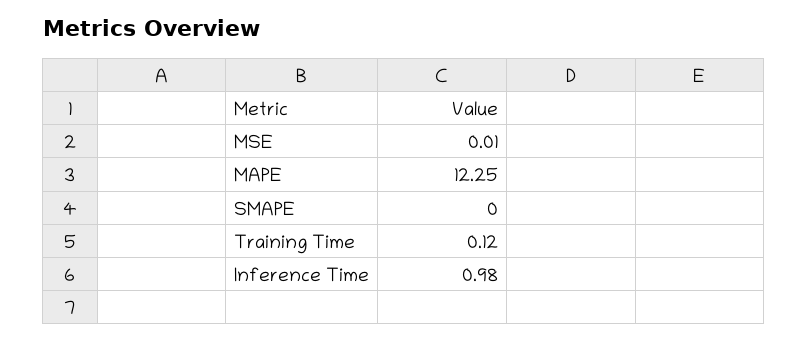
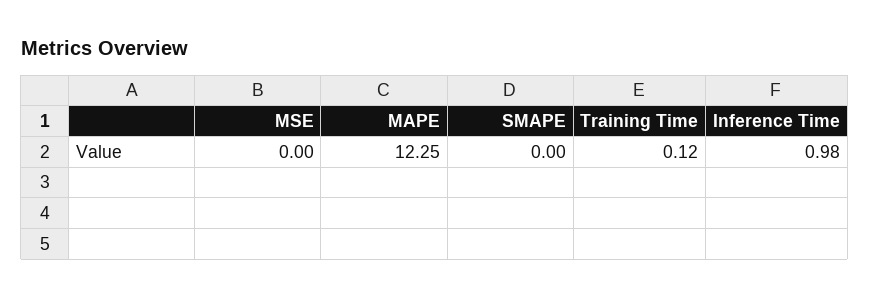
MSE: 0.01 -> 0

